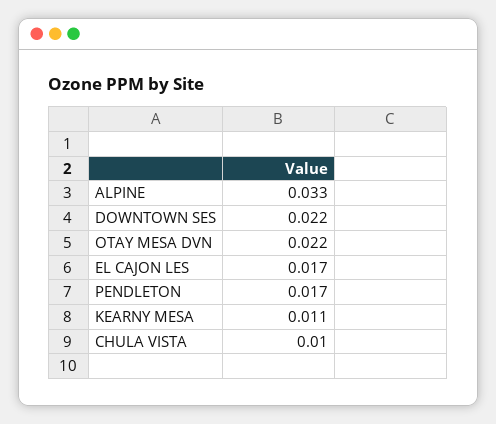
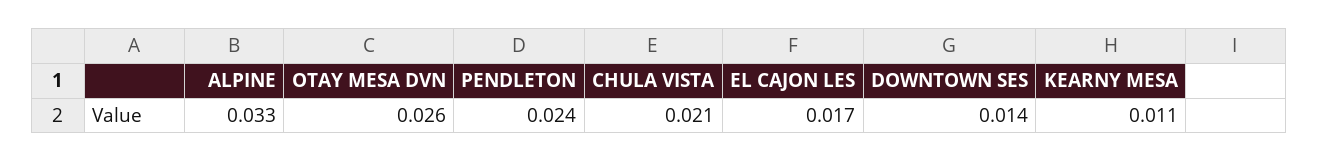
DOWNTOWN SES: 0.022 -> 0.014
OTAY MESA DVN: 0.022 -> 0.026
PENDLETON: 0.017 -> 0.024
CHULA VISTA: 0.01 -> 0.021

